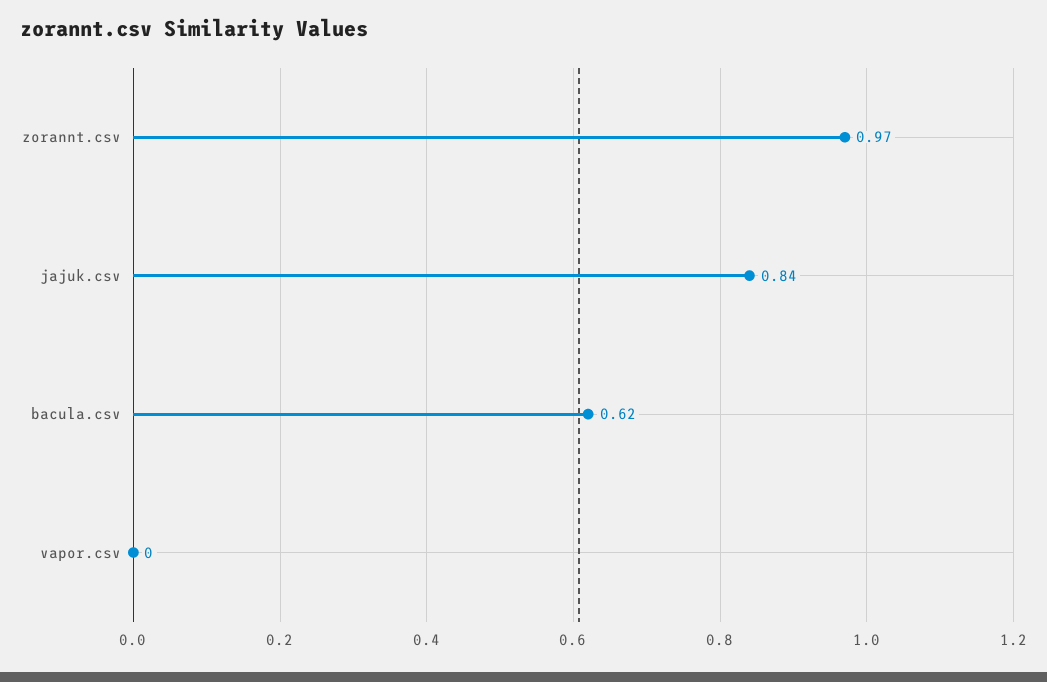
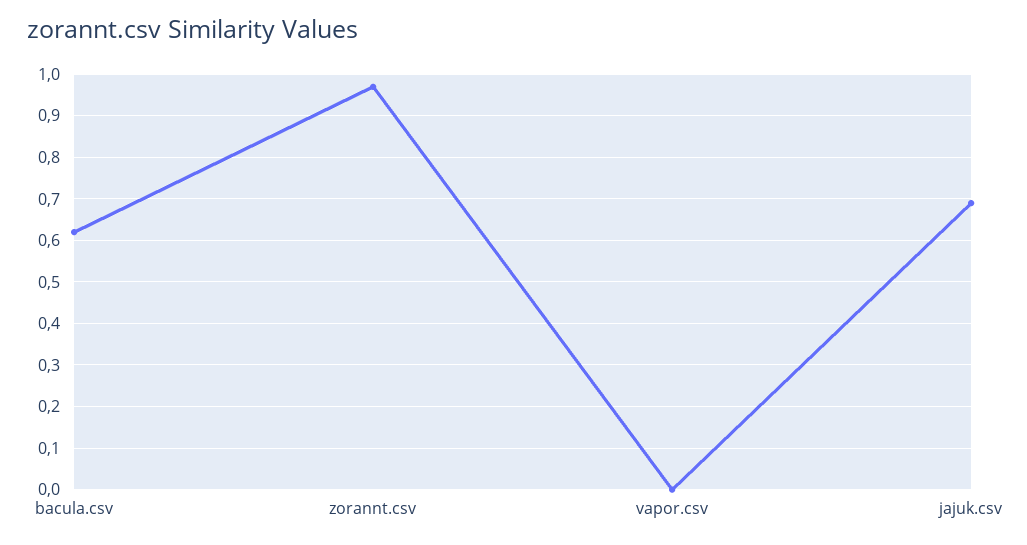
jajuk.csv: 0.84 -> 0.7

